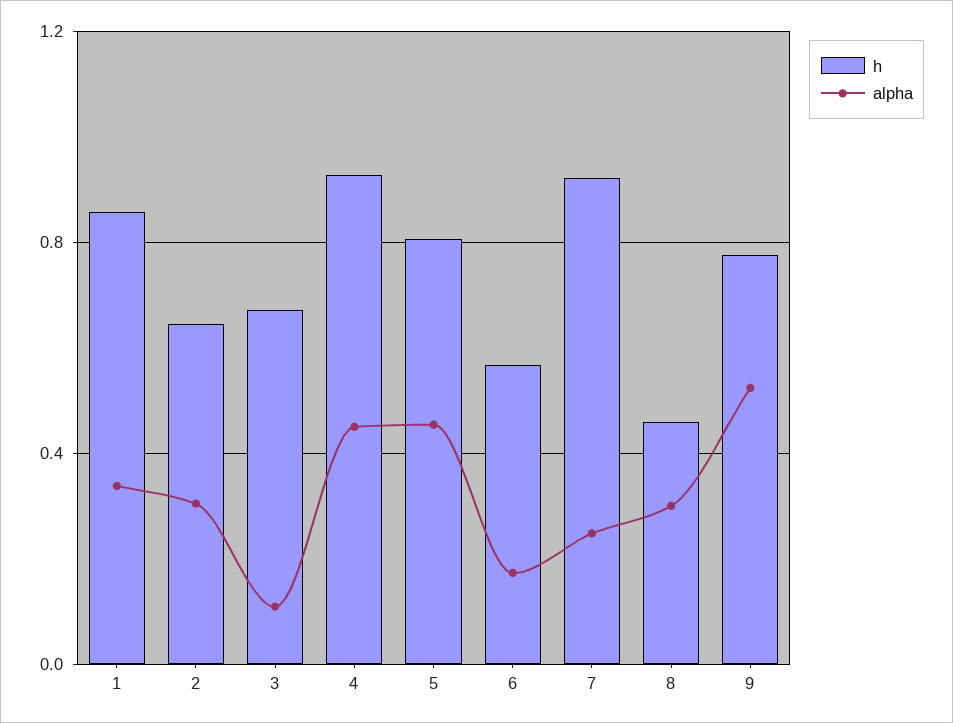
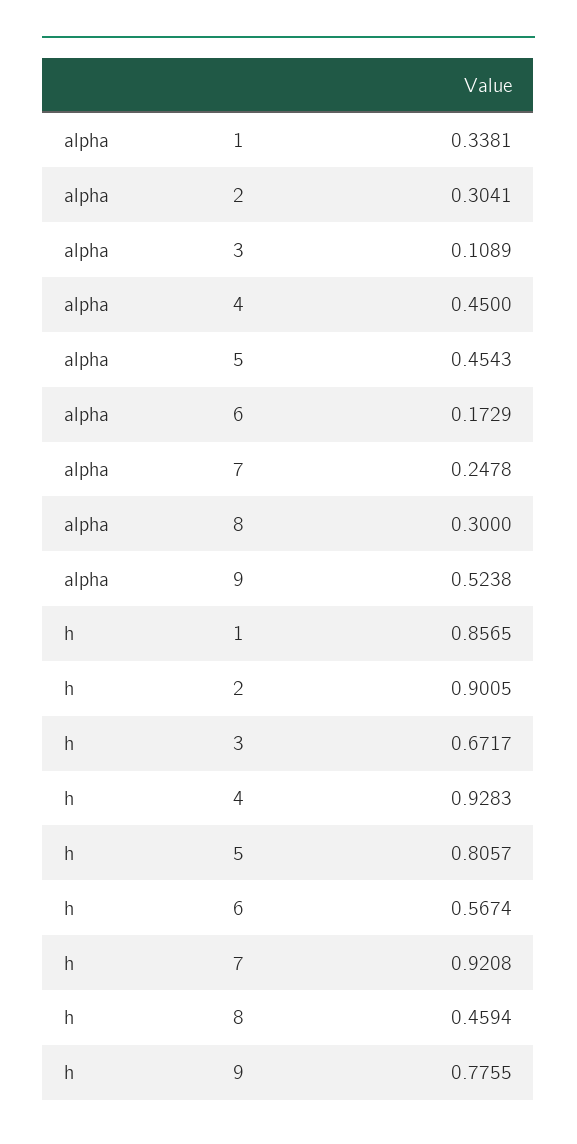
h, 2: 0.65 -> 0.9005

